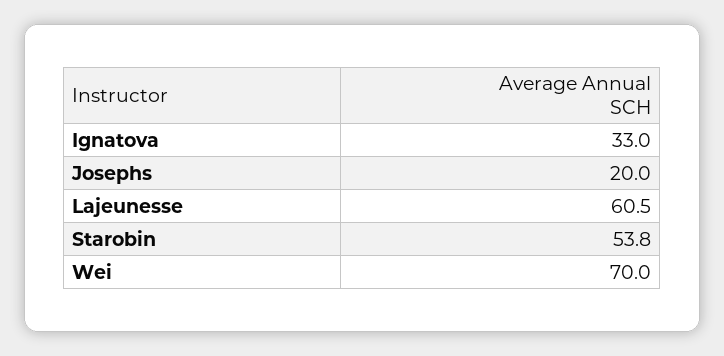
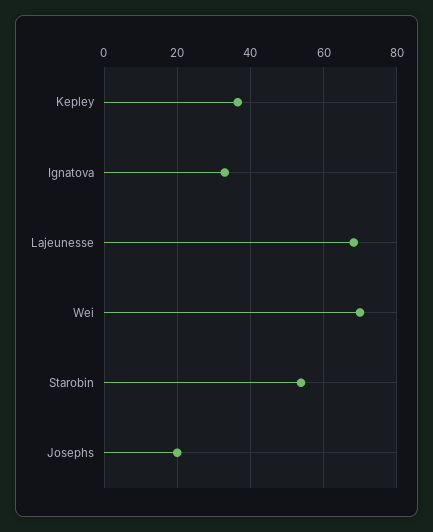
Lajeunesse: 60.5 -> 68
Kepley: none -> 36

